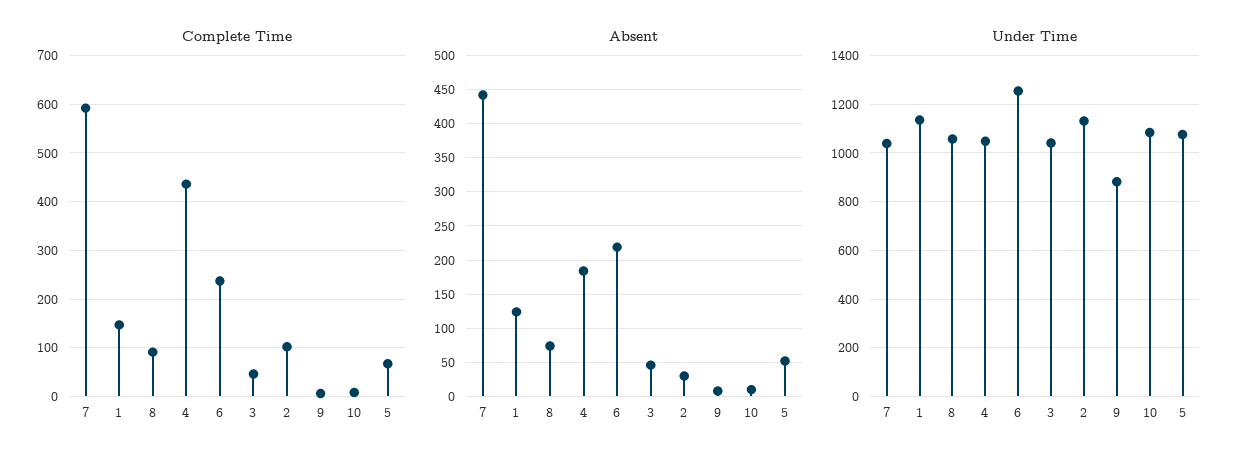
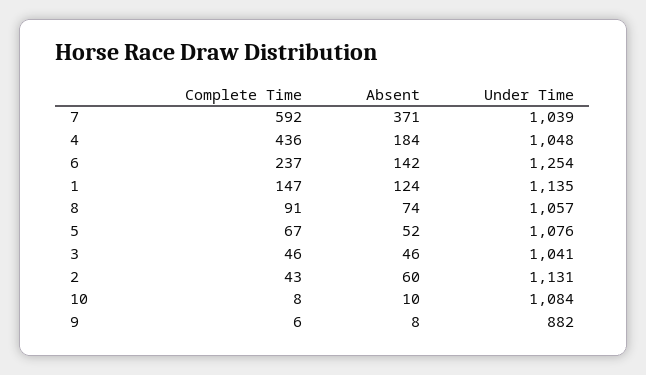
Complete Time, 2: 100 -> 43
Absent, 7: 440 -> 371
Absent, 6: 220 -> 142
Absent, 2: 30 -> 60

